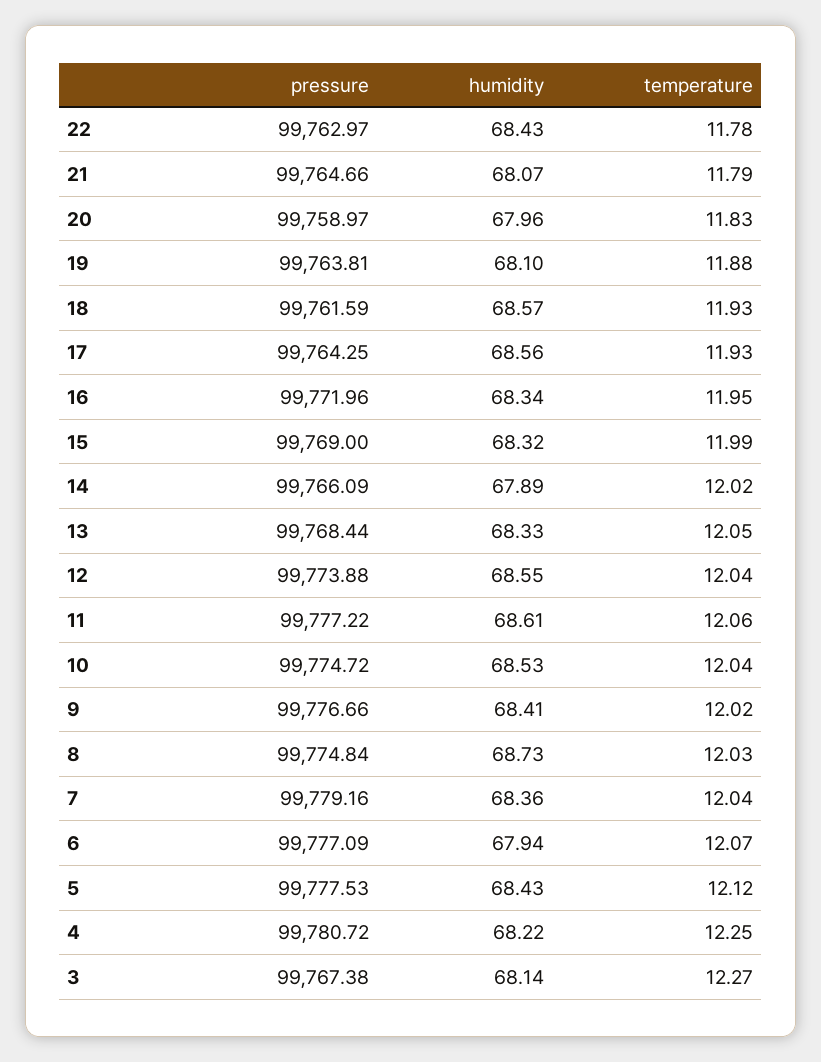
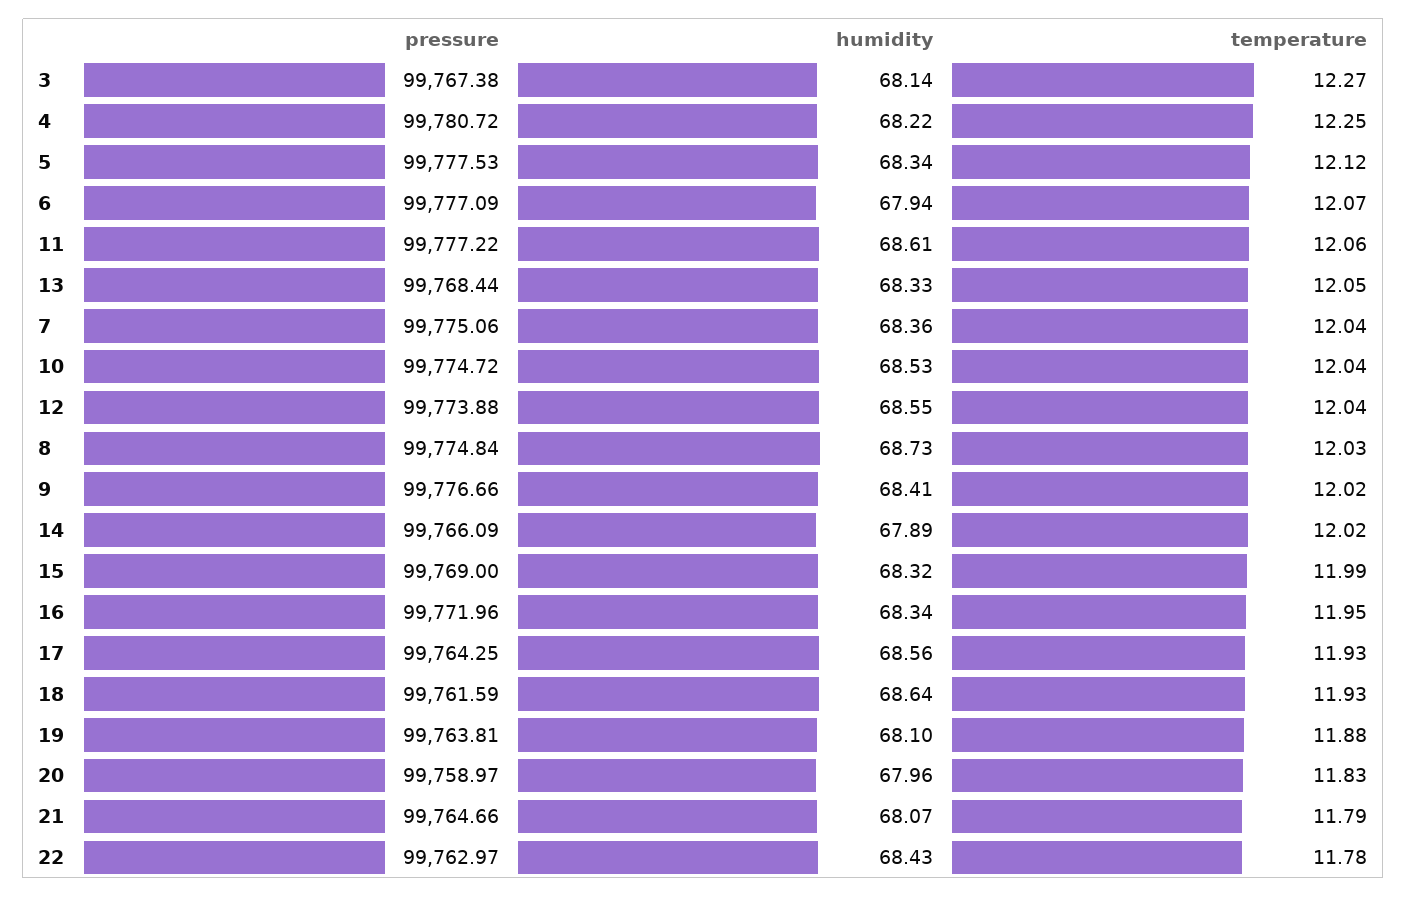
humidity, 18: 68.57 -> 68.64
pressure, 7: 99779.16 -> 99775.06
humidity, 5: 68.43 -> 68.34

